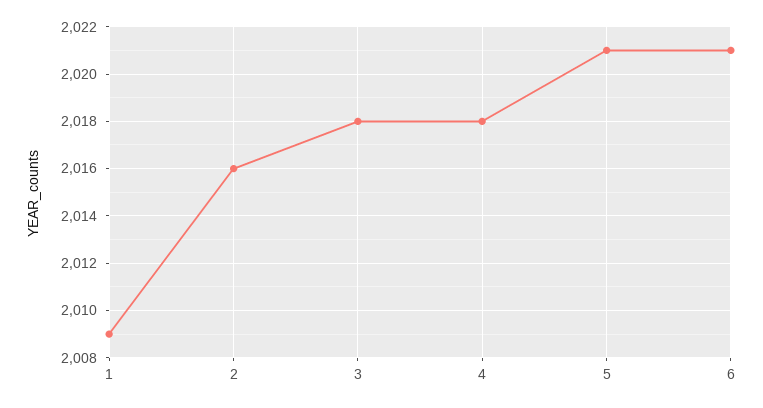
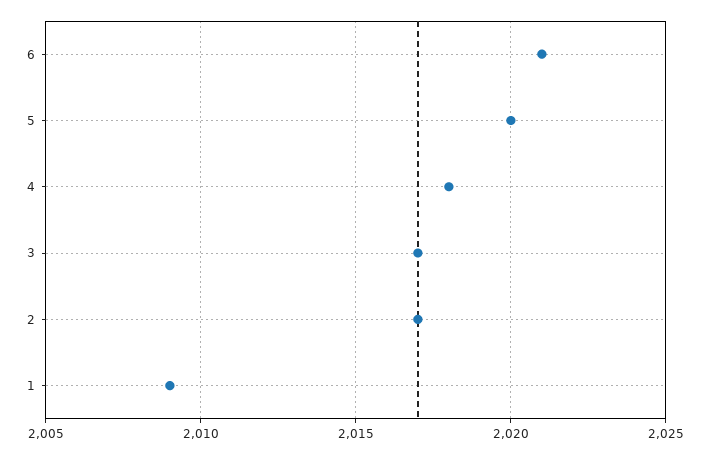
2: 2016 -> 2017
3: 2018 -> 2017
5: 2021 -> 2020

